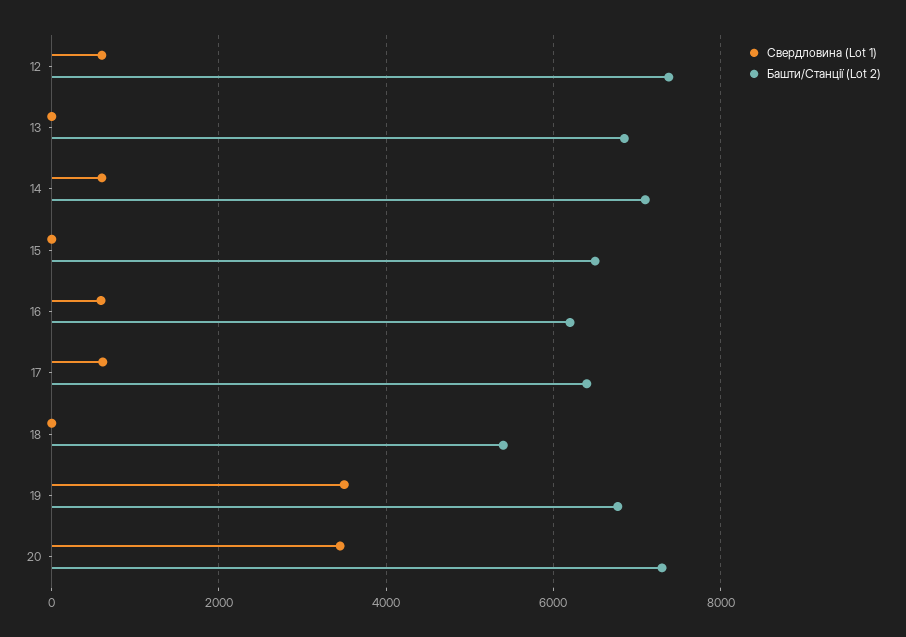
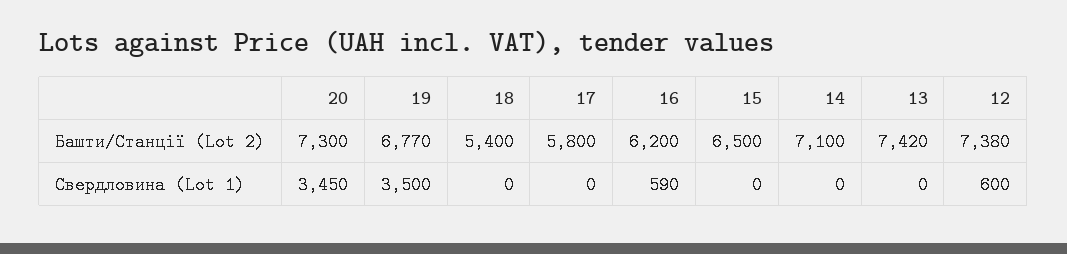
Башти/Станції (Lot 2), 13: 6800 -> 7420
Свердловина (Lot 1), 14: 600 -> 0
Свердловина (Lot 1), 17: 600 -> 0
Башти/Станції (Lot 2), 17: 6400 -> 5800

